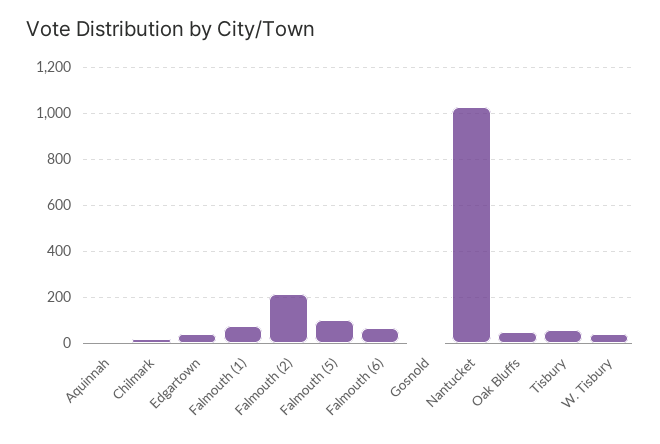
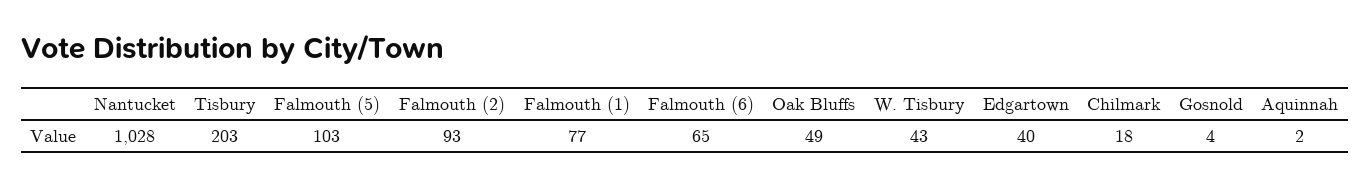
Falmouth (2): 200 -> 93
Tisbury: 50 -> 203

